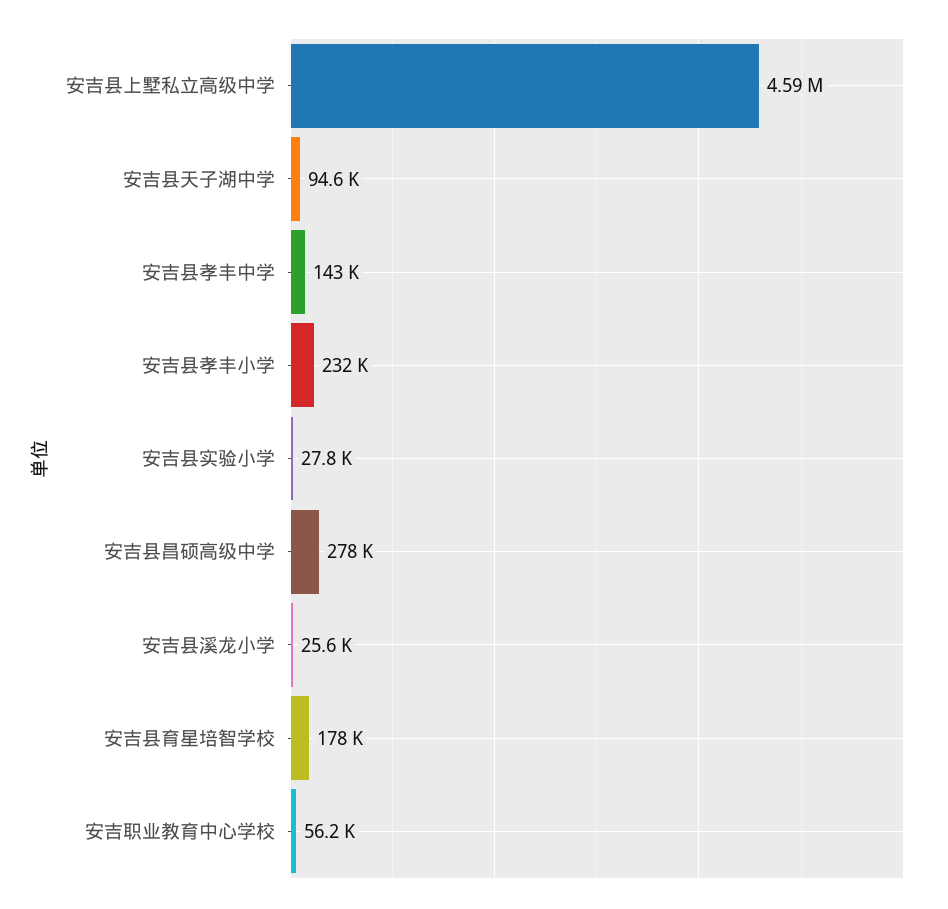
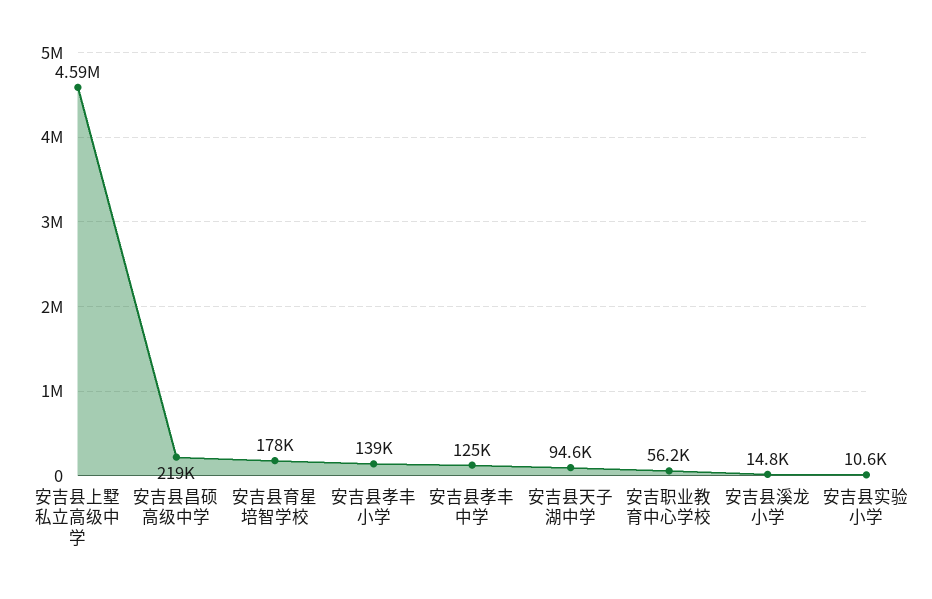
安吉县孝丰中学: 143000 -> 125000
安吉县孝丰小学: 232000 -> 139000
安吉县实验小学: 27800 -> 10600
安吉县昌硕高级中学: 278000 -> 219000
安吉县溪龙小学: 25600 -> 14800

